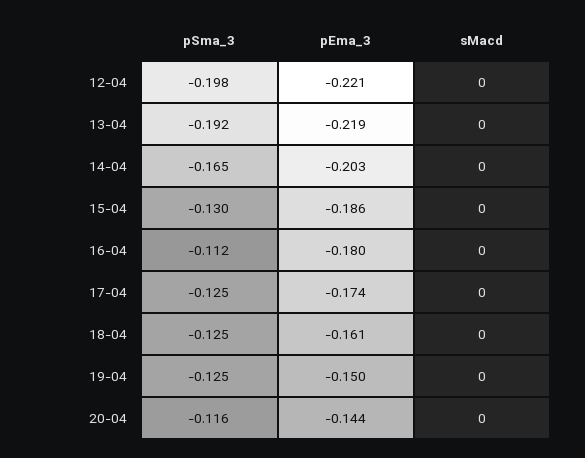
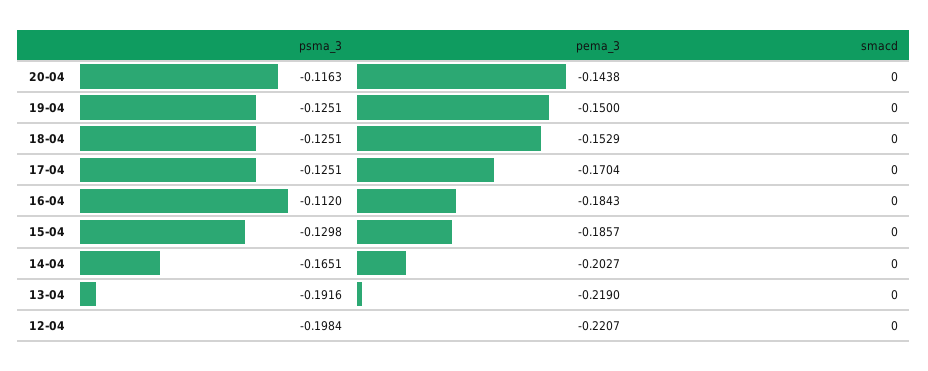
pEma_3, 16-04: -0.18 -> -0.1843
pEma_3, 17-04: -0.174 -> -0.1704
pEma_3, 18-04: -0.161 -> -0.1529

